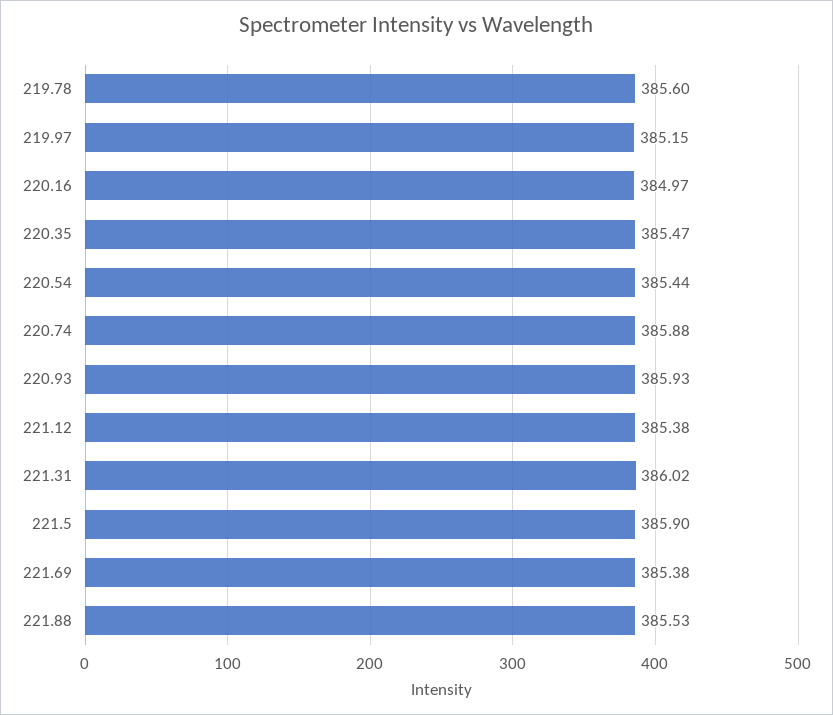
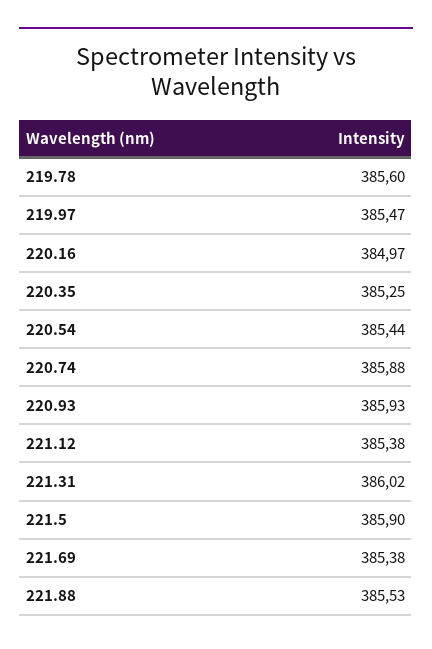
219.97: 385.15 -> 385.47
220.35: 385.47 -> 385.25

